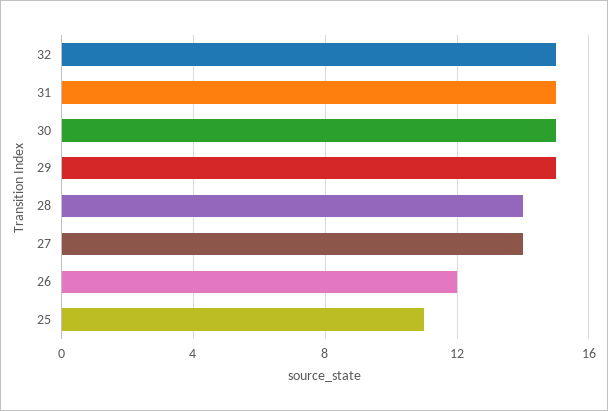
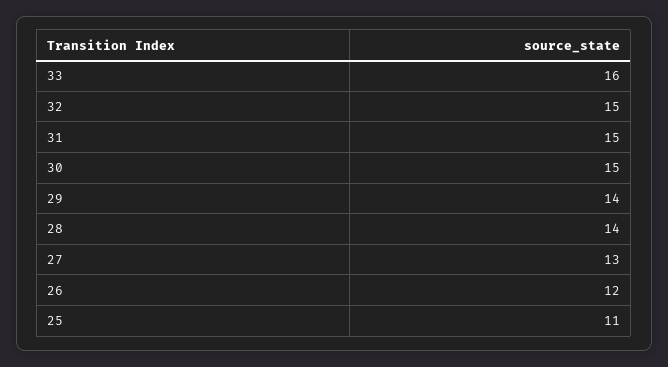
29: 15 -> 14
27: 14 -> 13
33: none -> 16

